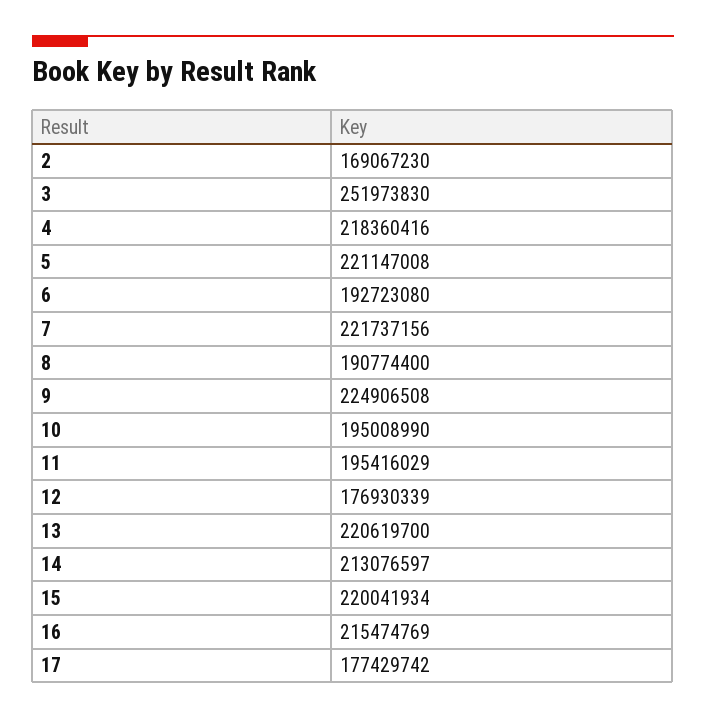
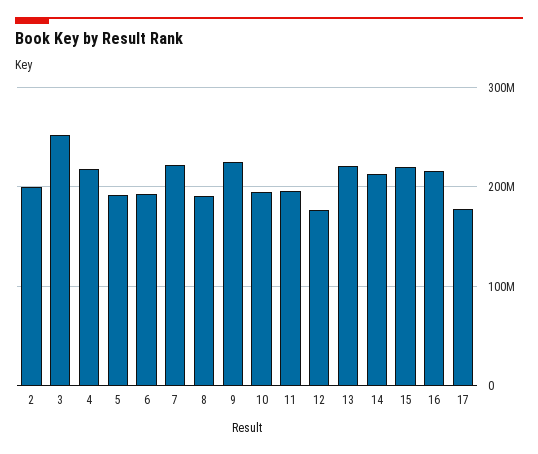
2: 169067230 -> 200000000
5: 221147008 -> 190000000

